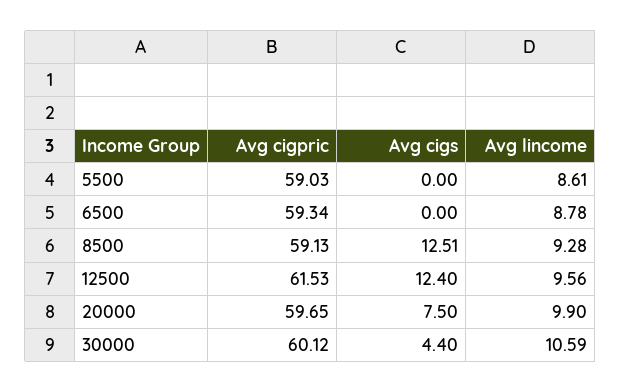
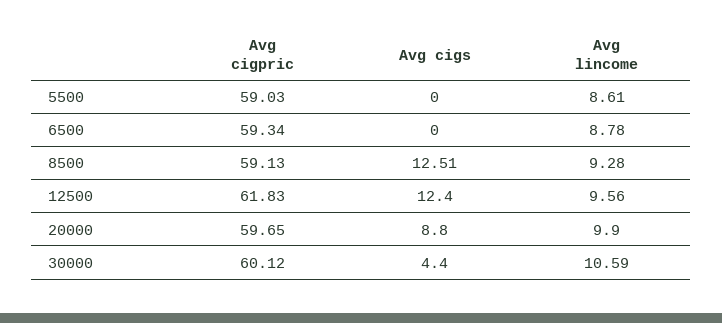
Avg cigpric, 12500: 61.53 -> 61.83
Avg cigs, 20000: 7.5 -> 8.8

